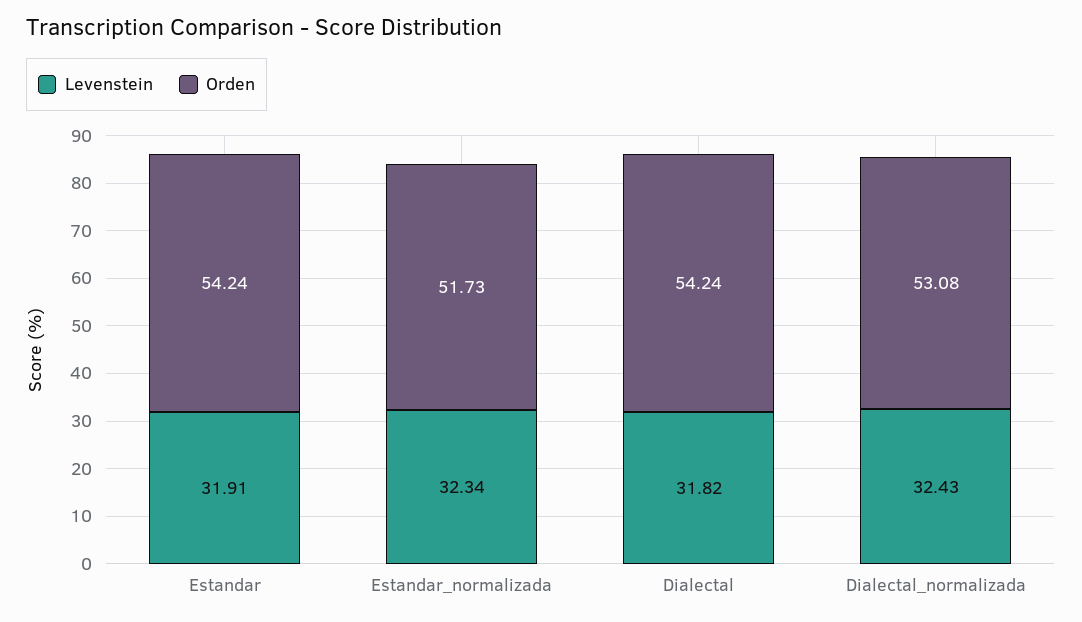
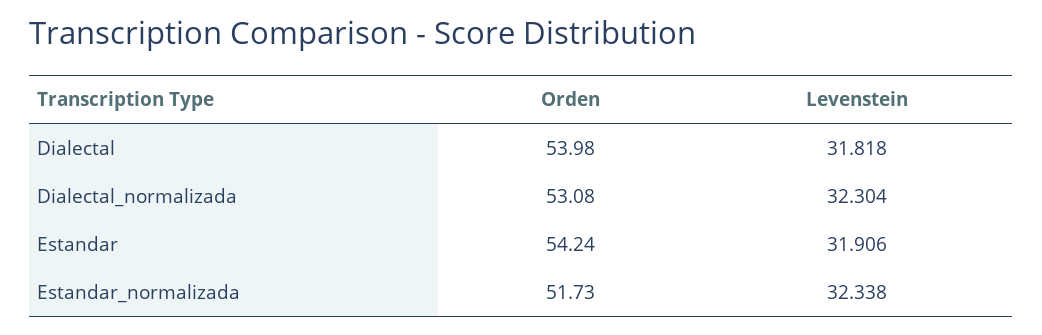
Orden, Dialectal: 54.24 -> 53.98
Levenstein, Dialectal_normalizada: 32.43 -> 32.304

